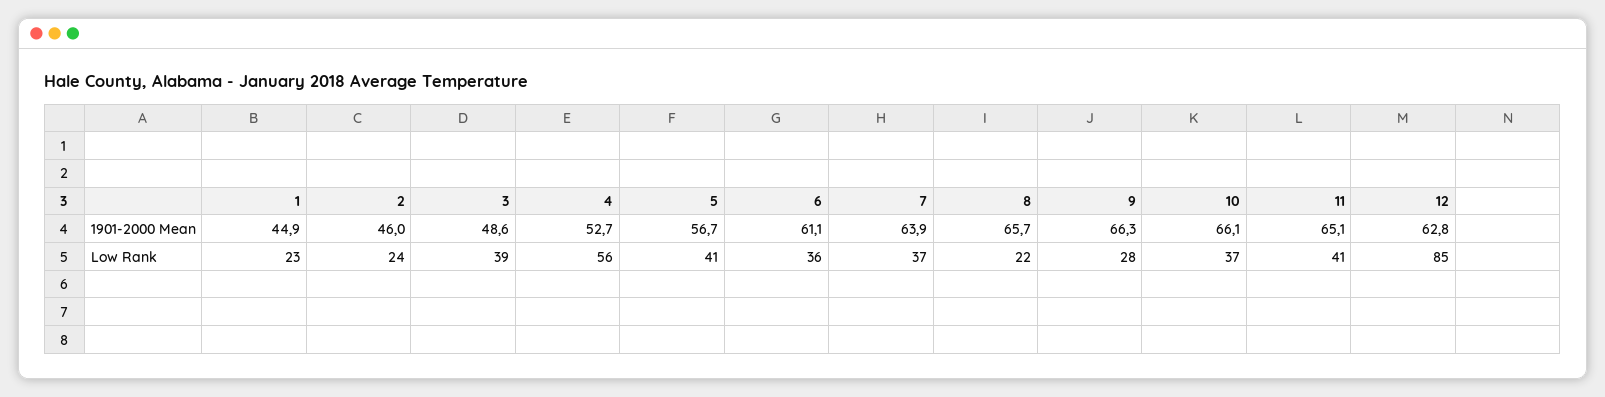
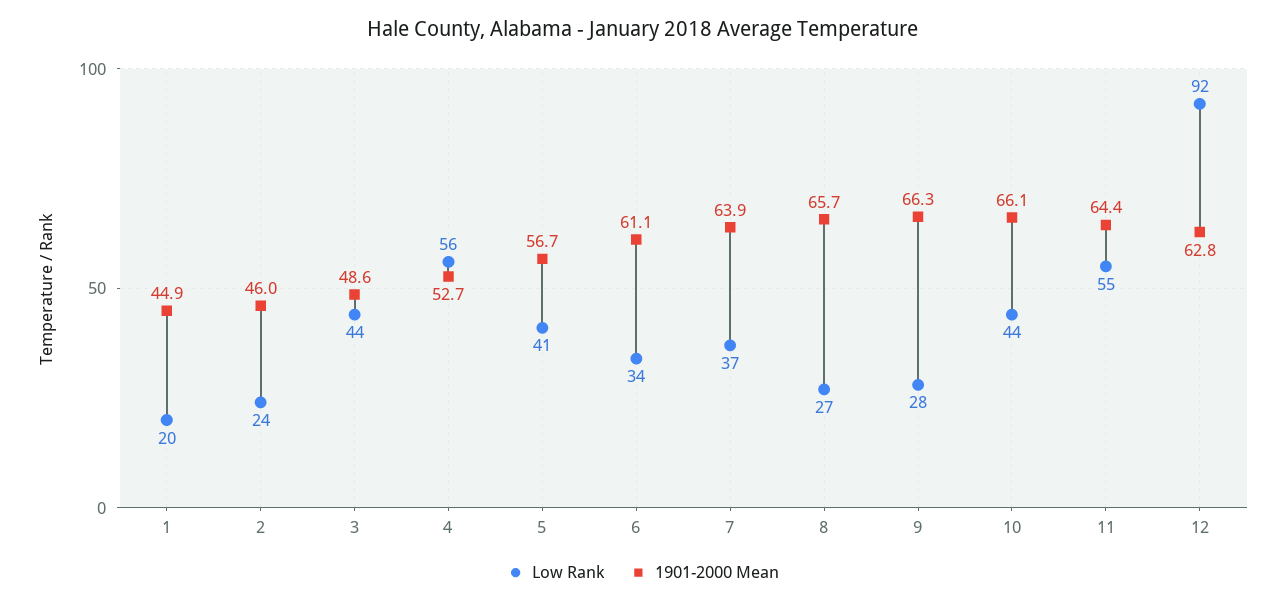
1901-2000 Mean, 11: 65.1 -> 64.4
Low Rank, 1: 23 -> 20
Low Rank, 3: 39 -> 44
Low Rank, 6: 36 -> 34
Low Rank, 8: 22 -> 27
Low Rank, 10: 37 -> 44
Low Rank, 11: 41 -> 55
Low Rank, 12: 85 -> 92

